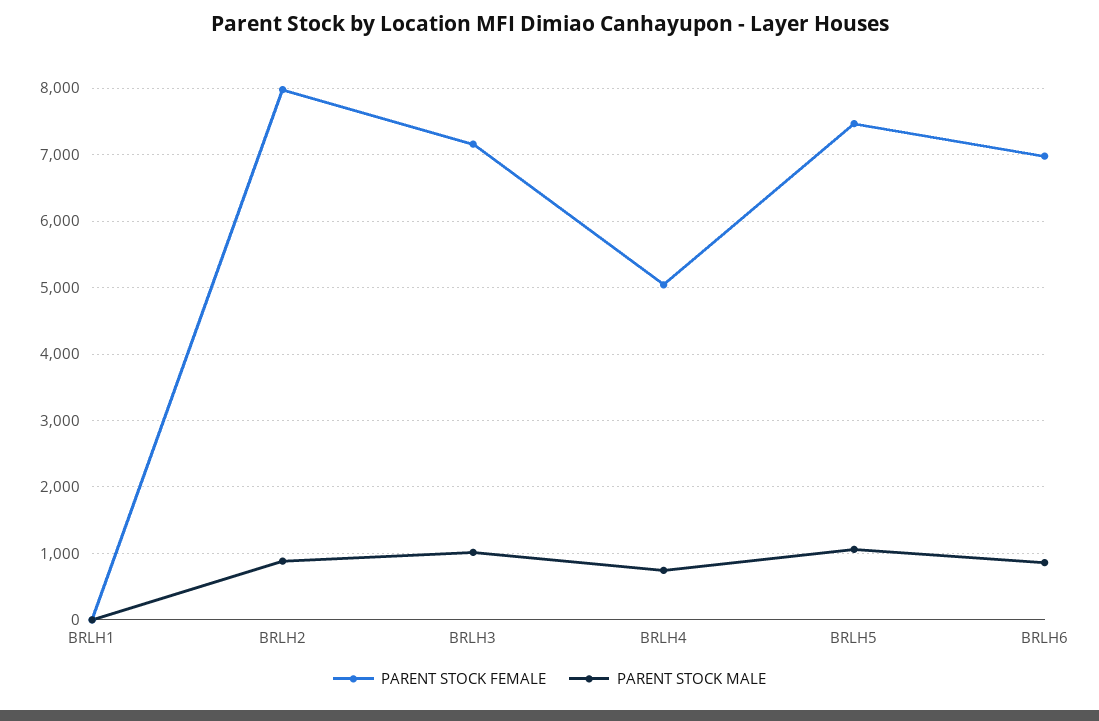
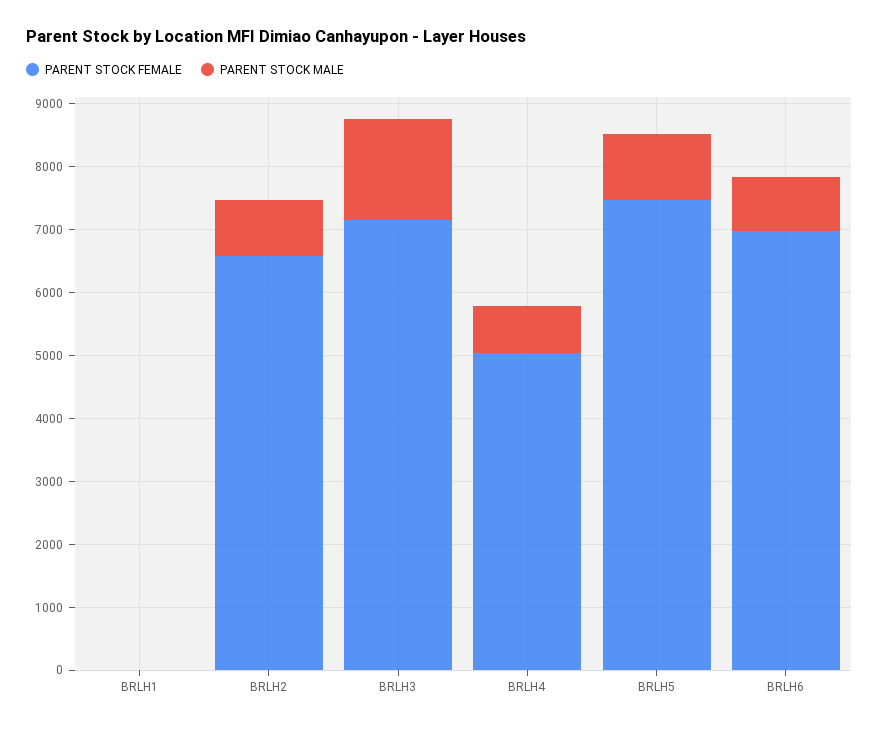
PARENT STOCK FEMALE, BRLH2: 8000 -> 6600
PARENT STOCK MALE, BRLH3: 1000 -> 1600

